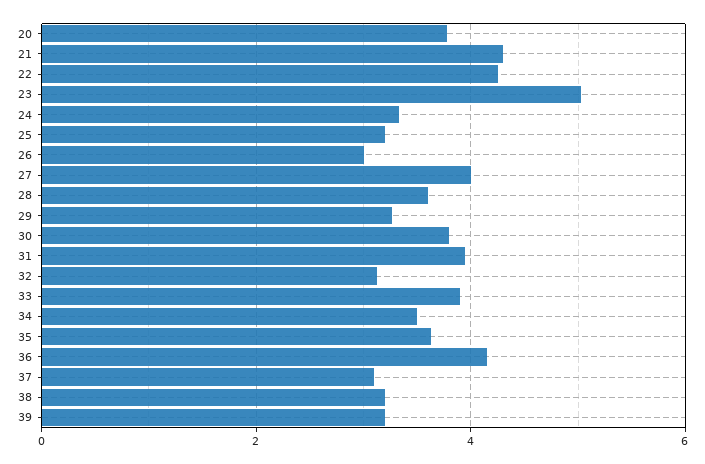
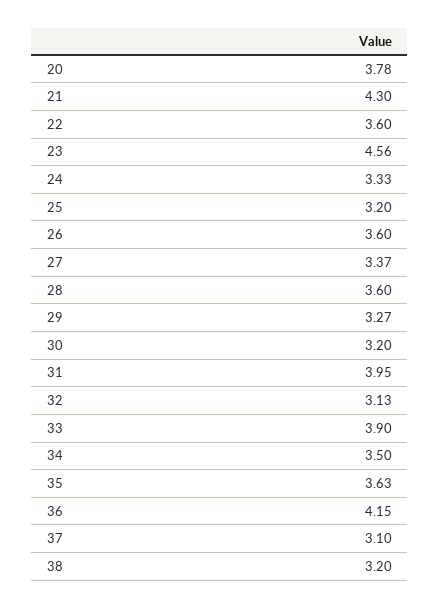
22: 4.2 -> 3.6
23: 5 -> 4.56
26: 3 -> 3.6
27: 4 -> 3.37
30: 3.8 -> 3.2
39: 3.2 -> none

